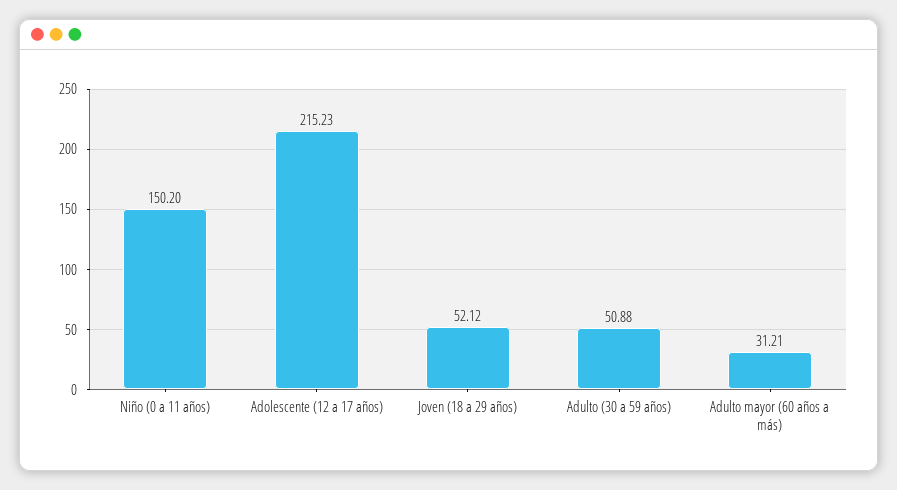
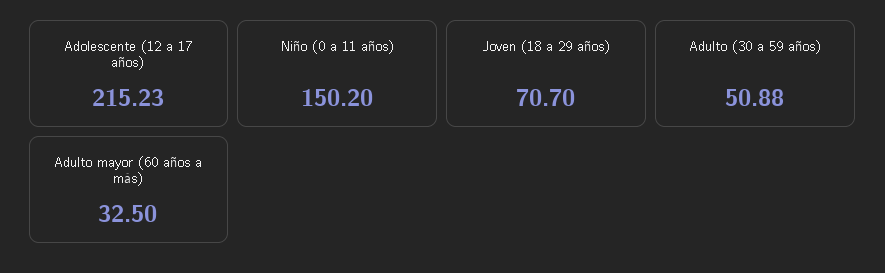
Joven (18 a 29 años): 52.12 -> 70.7
Adulto mayor (60 años a más): 31.21 -> 32.5

